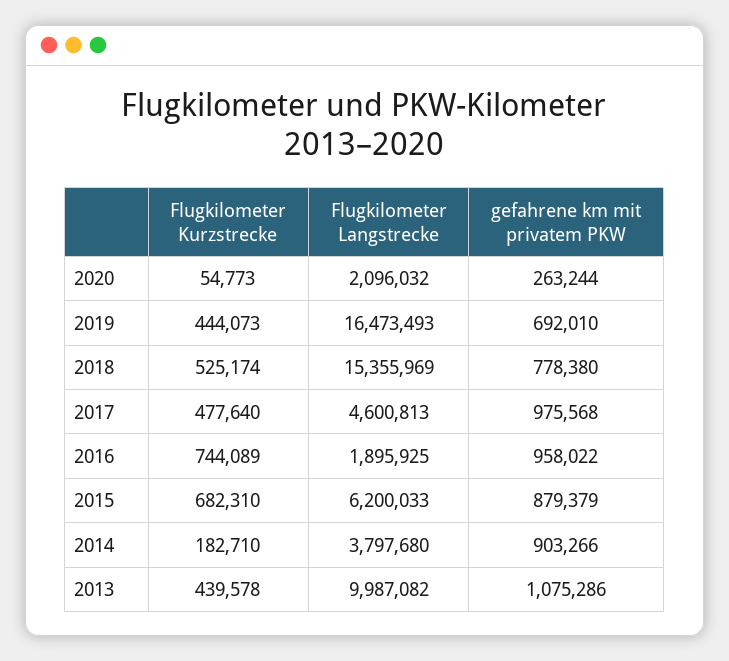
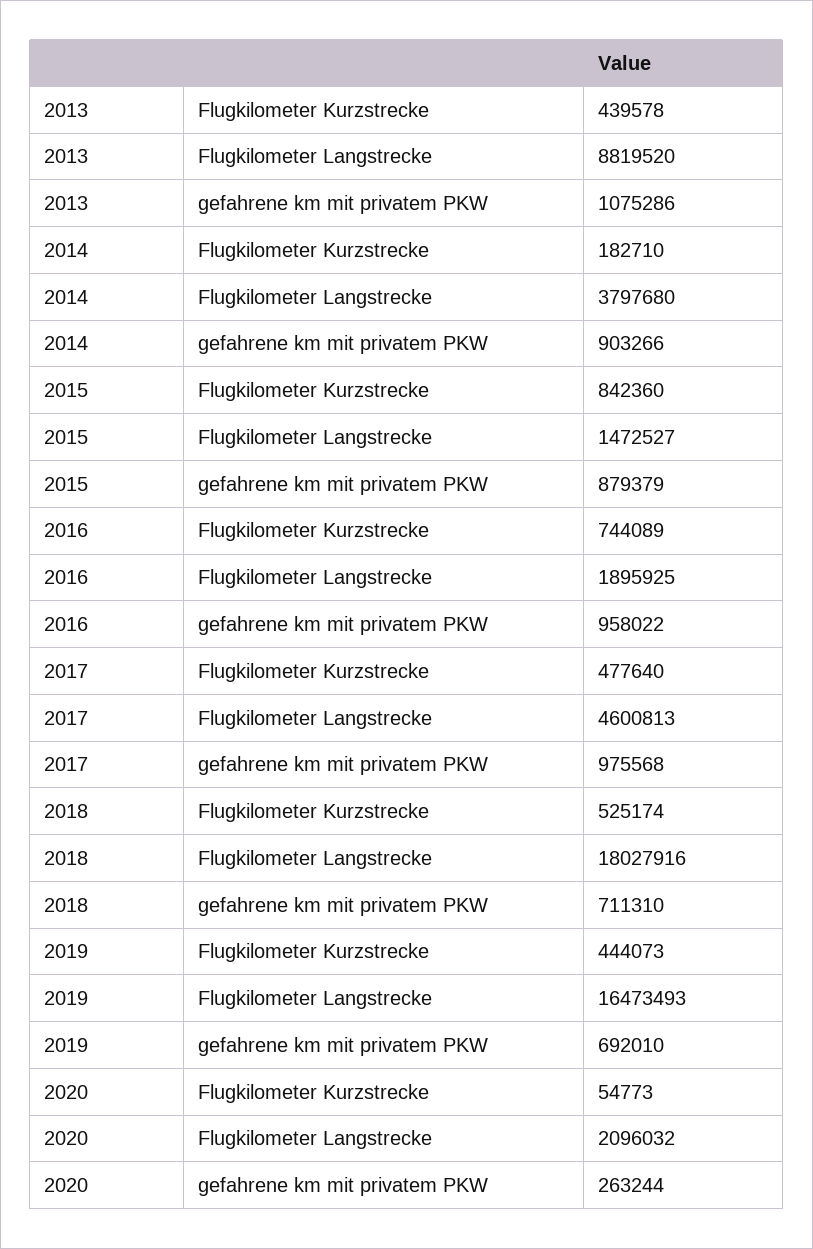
Flugkilometer Langstrecke, 2018: 15355969 -> 18027916
gefahrene km mit privatem PKW, 2018: 778380 -> 711310
Flugkilometer Kurzstrecke, 2015: 682310 -> 842360
Flugkilometer Langstrecke, 2015: 6200033 -> 1472527
Flugkilometer Langstrecke, 2013: 9987082 -> 8819520

